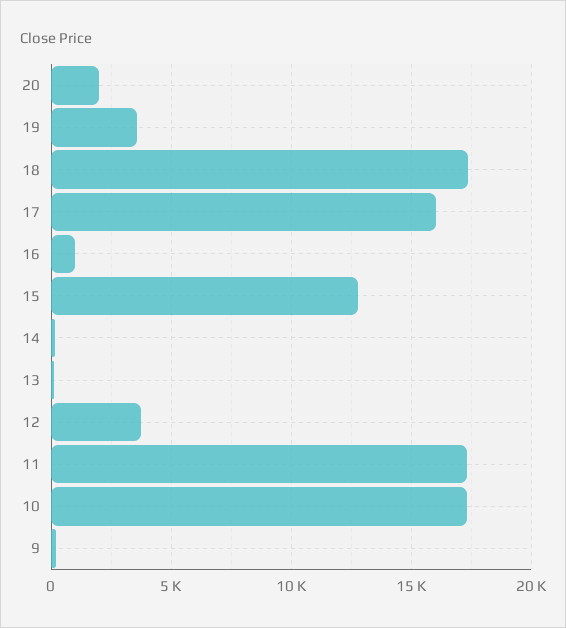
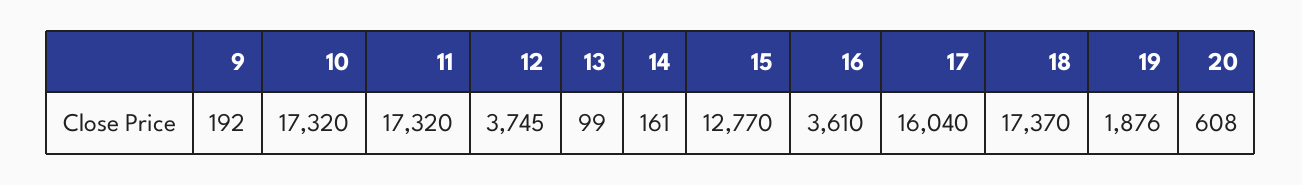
20: 2000 -> 608
19: 3500 -> 1876
16: 1000 -> 3610

